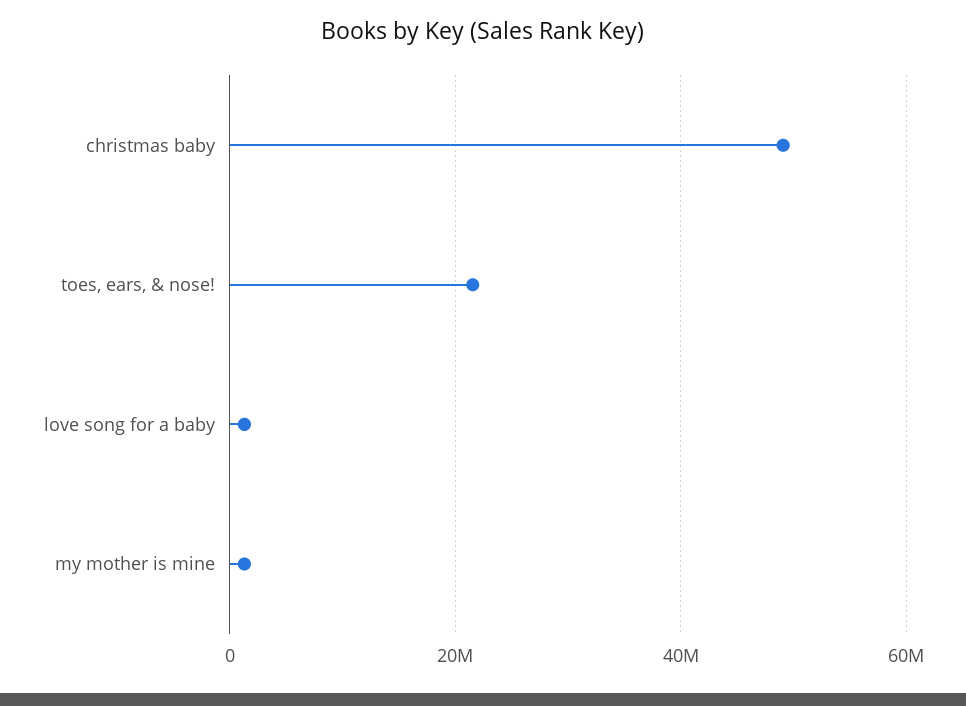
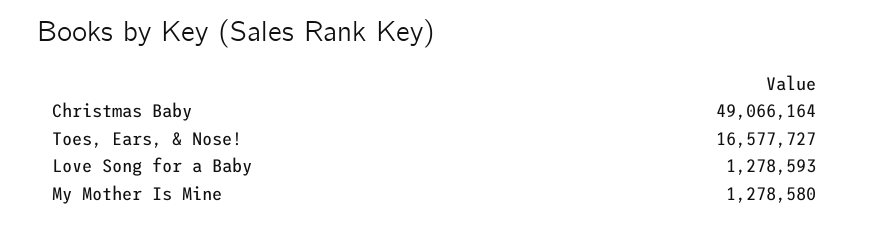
toes, ears, & nose!: 22000000 -> 16577727

